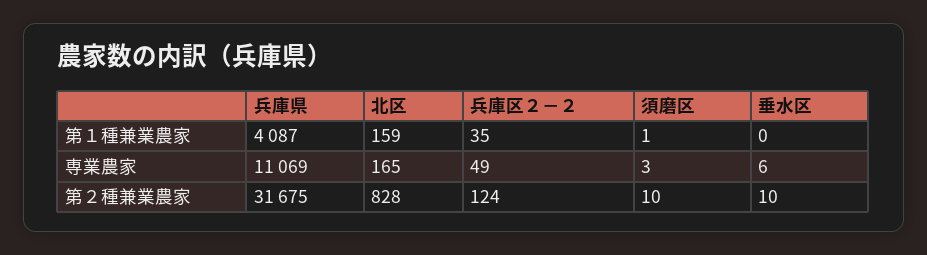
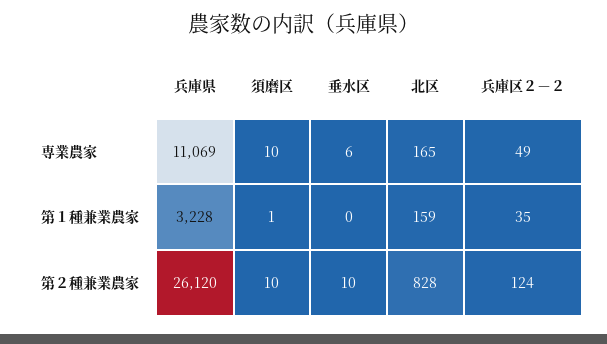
兵庫県, 第１種兼業農家: 4087 -> 3228
須磨区, 専業農家: 3 -> 10
兵庫県, 第２種兼業農家: 31675 -> 26120

